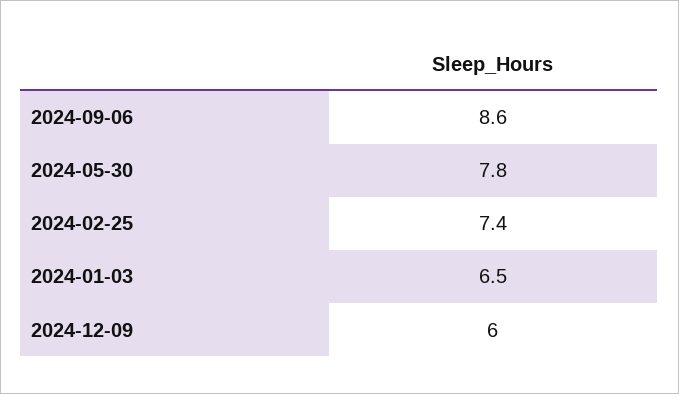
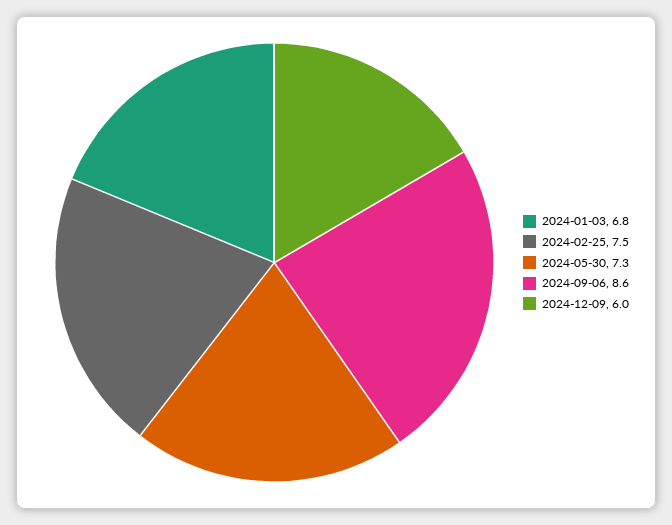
2024-05-30: 7.8 -> 7.3
2024-02-25: 7.4 -> 7.5
2024-01-03: 6.5 -> 6.8

